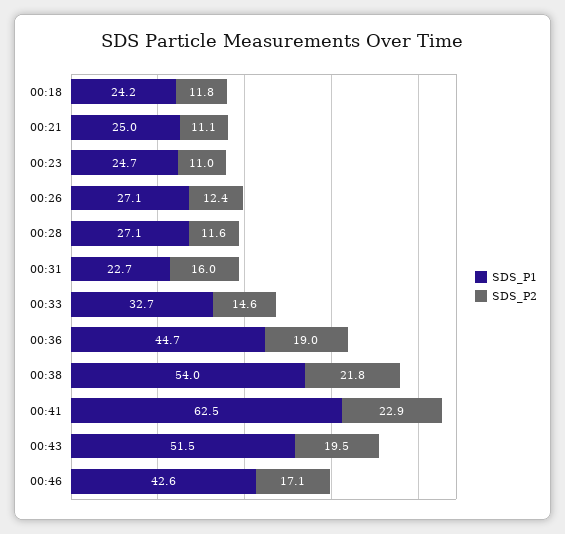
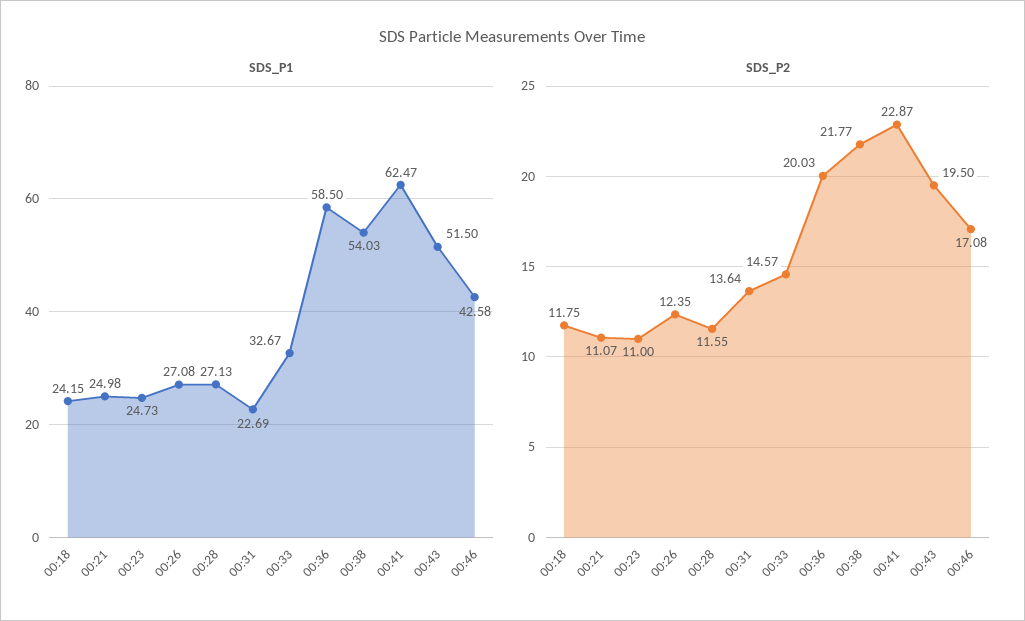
SDS_P2, 00:31: 16 -> 13.64
SDS_P1, 00:36: 44.7 -> 58.5
SDS_P2, 00:36: 19 -> 20.03

